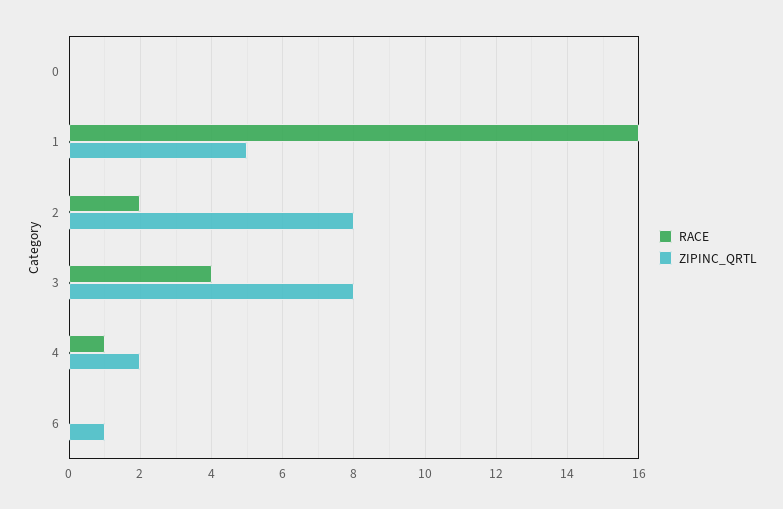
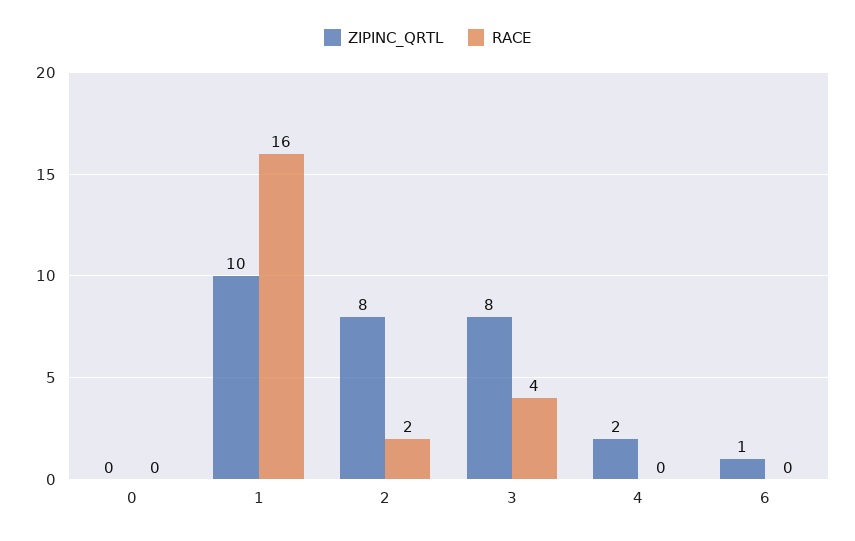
ZIPINC_QRTL, 1: 5 -> 10
RACE, 4: 1 -> 0

